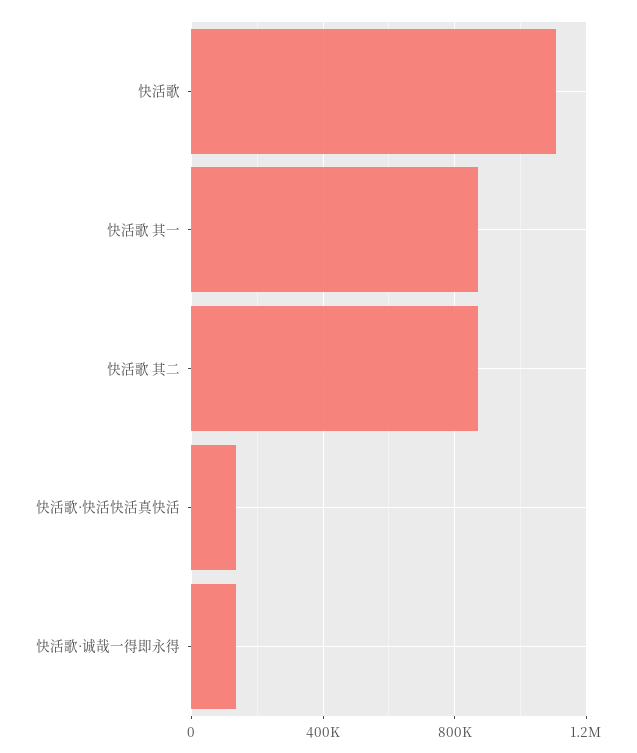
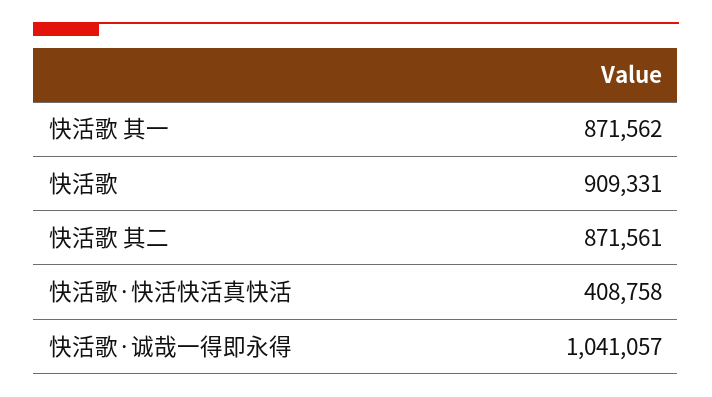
快活歌: 1100000 -> 909331
快活歌·快活快活真快活: 150000 -> 408758
快活歌·诚哉一得即永得: 150000 -> 1041057

